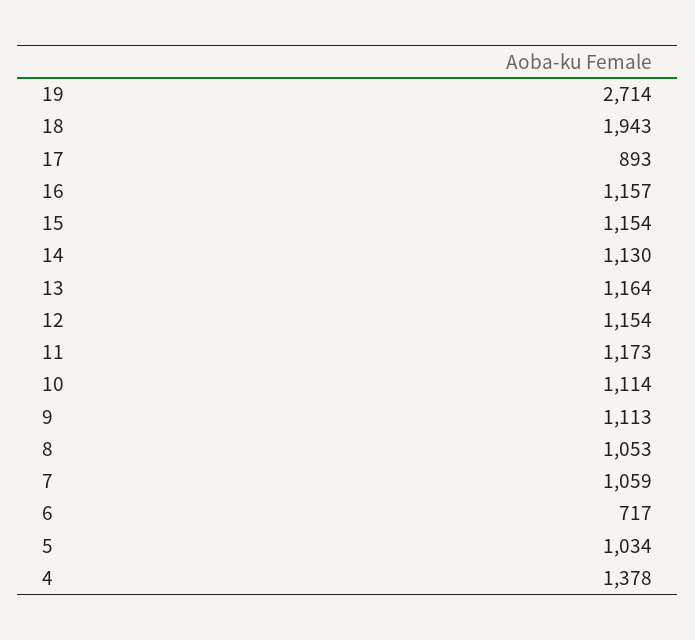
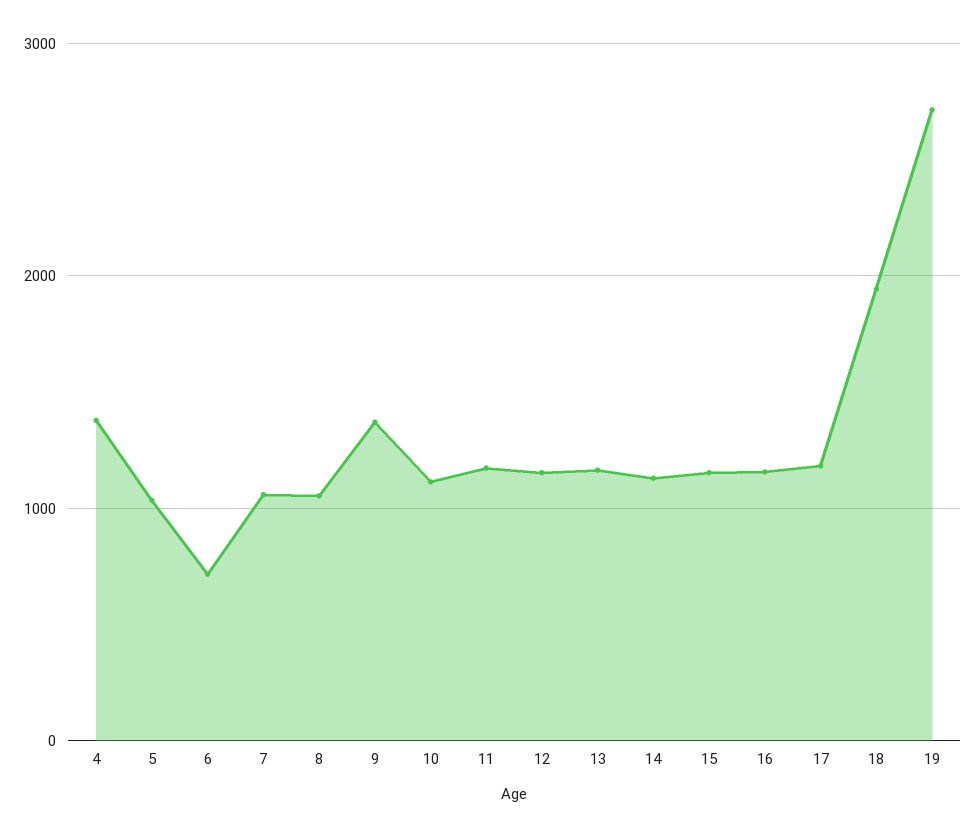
17: 893 -> 1200
9: 1113 -> 1400

